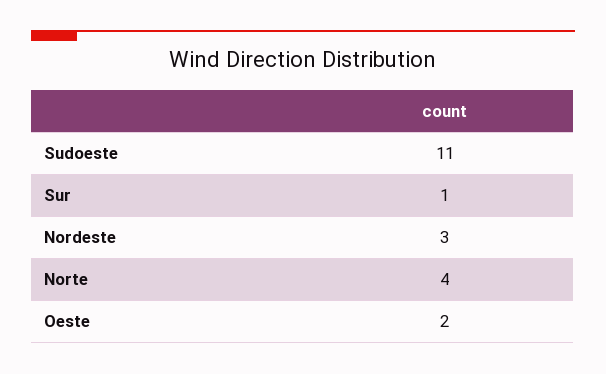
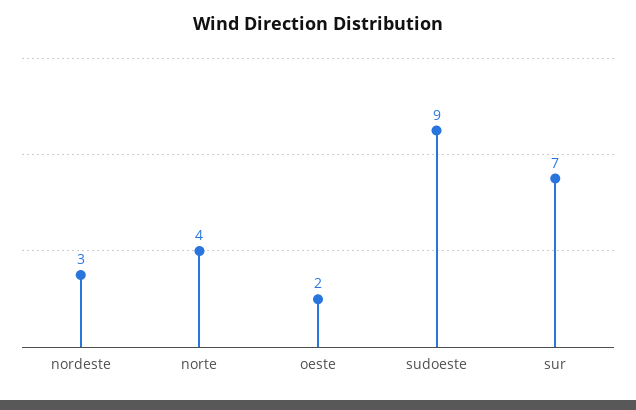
Sudoeste: 11 -> 9
Sur: 1 -> 7

